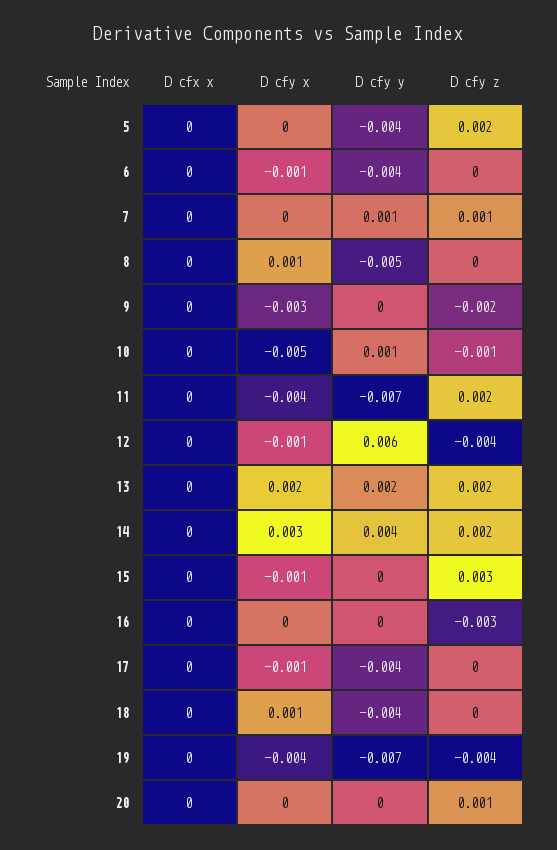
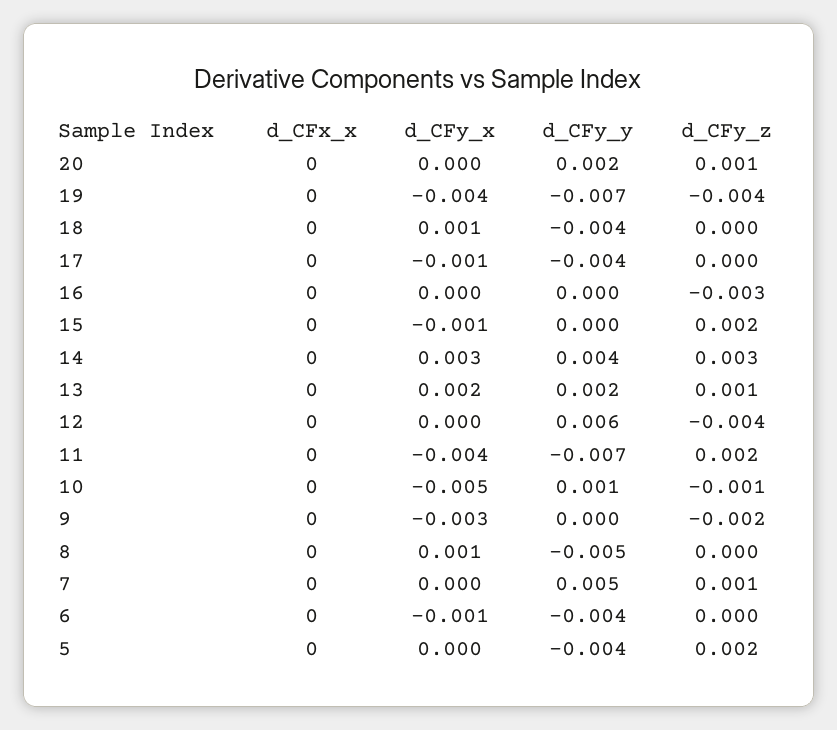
D cfy y, 7: 0.001 -> 0.005
D cfy x, 12: -0.001 -> 0
D cfy z, 13: 0.002 -> 0.001
D cfy z, 14: 0.002 -> 0.003
D cfy z, 15: 0.003 -> 0.002
D cfy y, 20: 0 -> 0.002

